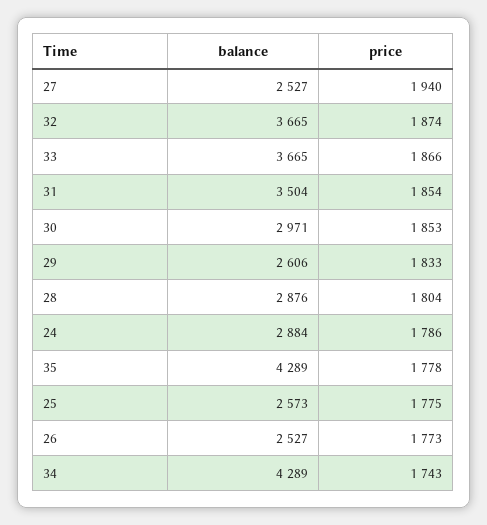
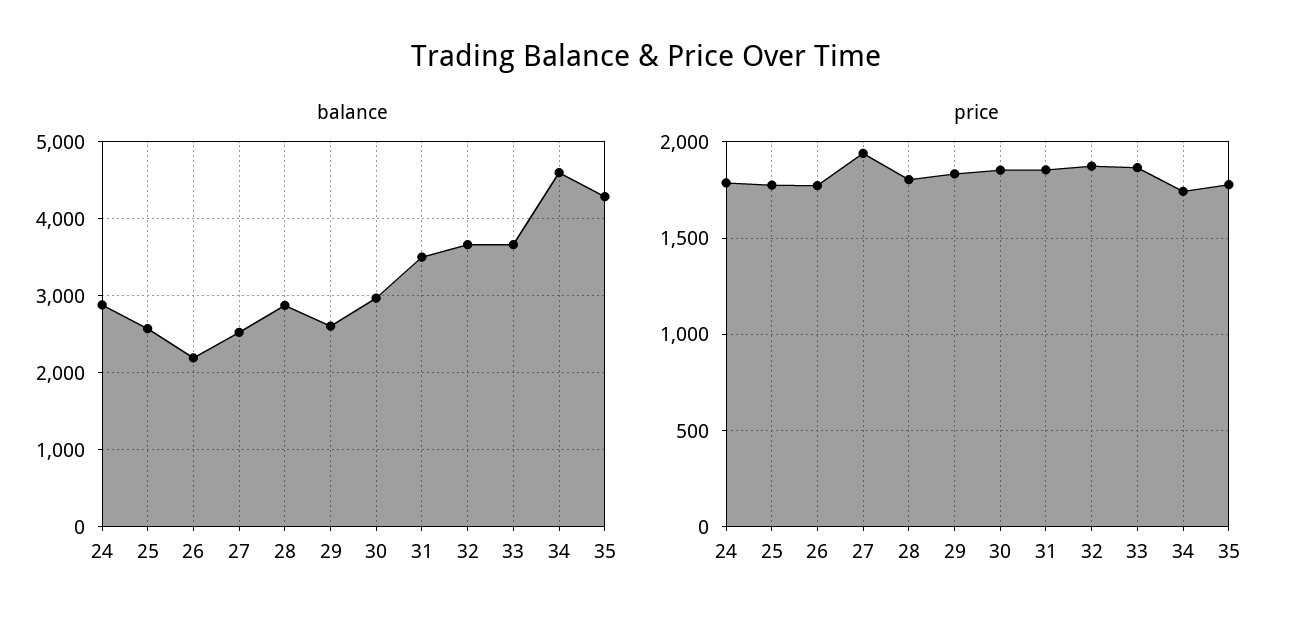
balance, 26: 2527 -> 2200
balance, 34: 4289 -> 4600

